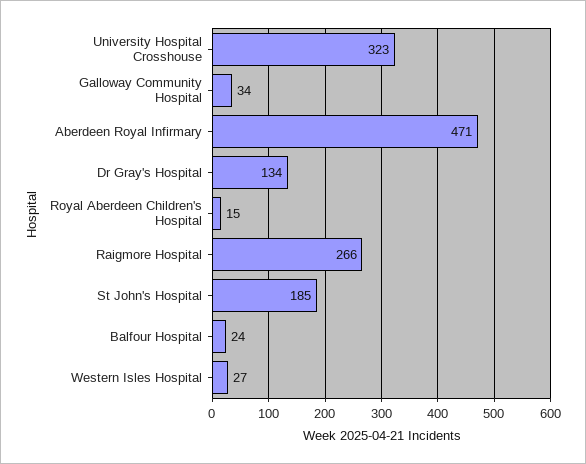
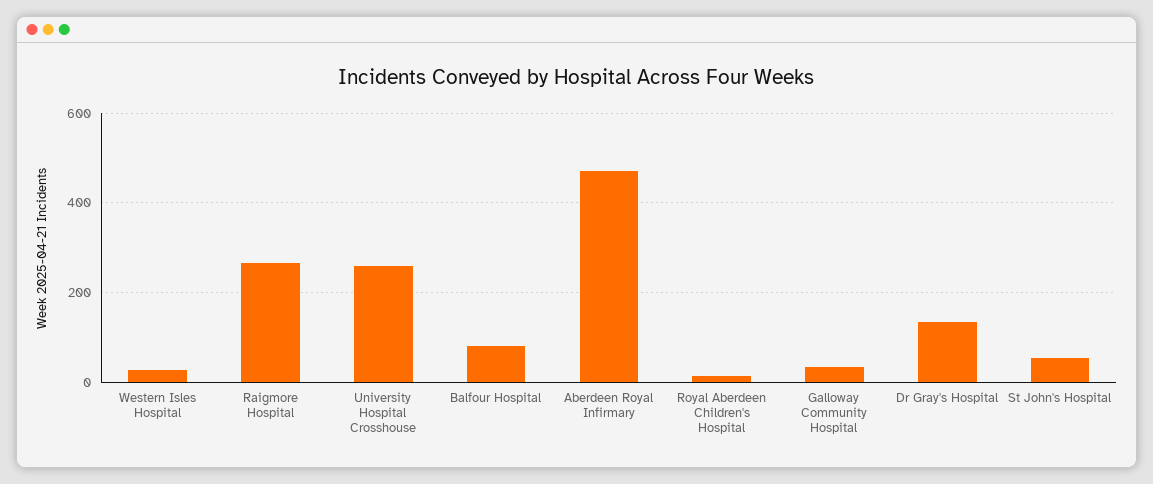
University Hospital Crosshouse: 323 -> 260
St John's Hospital: 185 -> 60
Balfour Hospital: 24 -> 80

